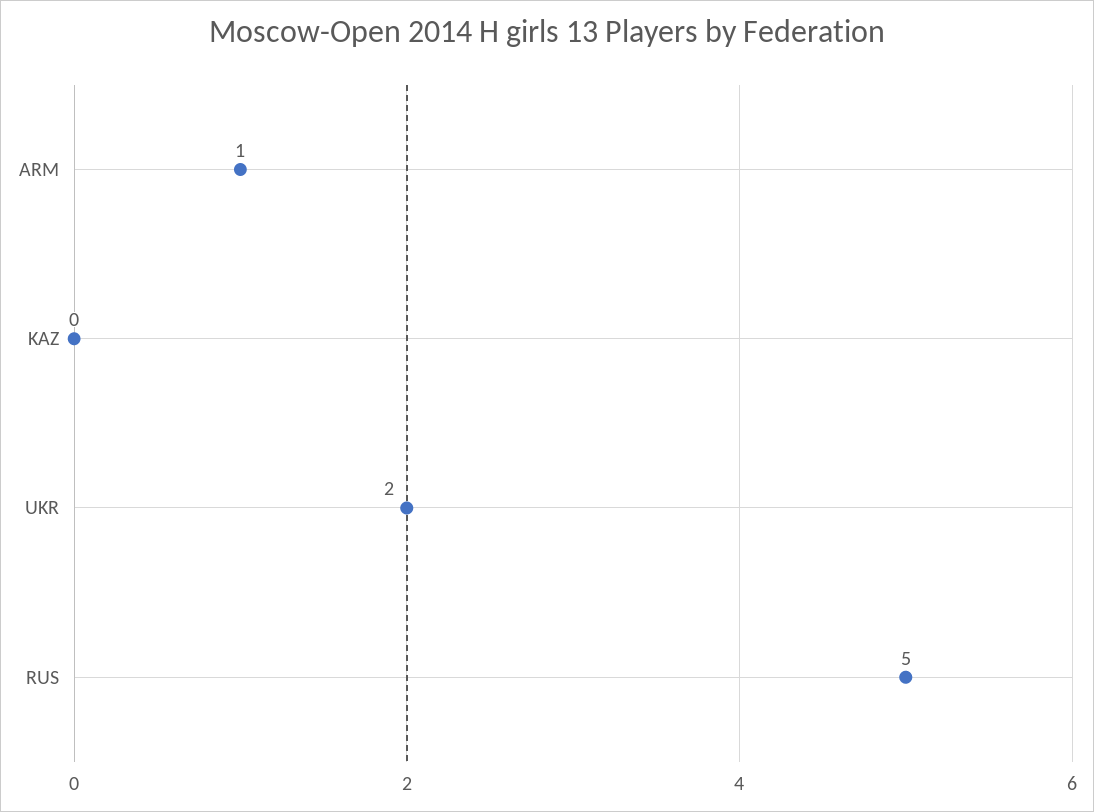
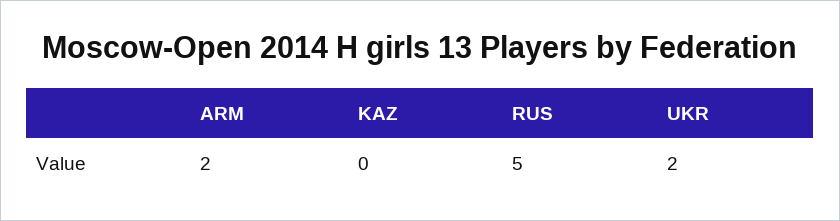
ARM: 1 -> 2

